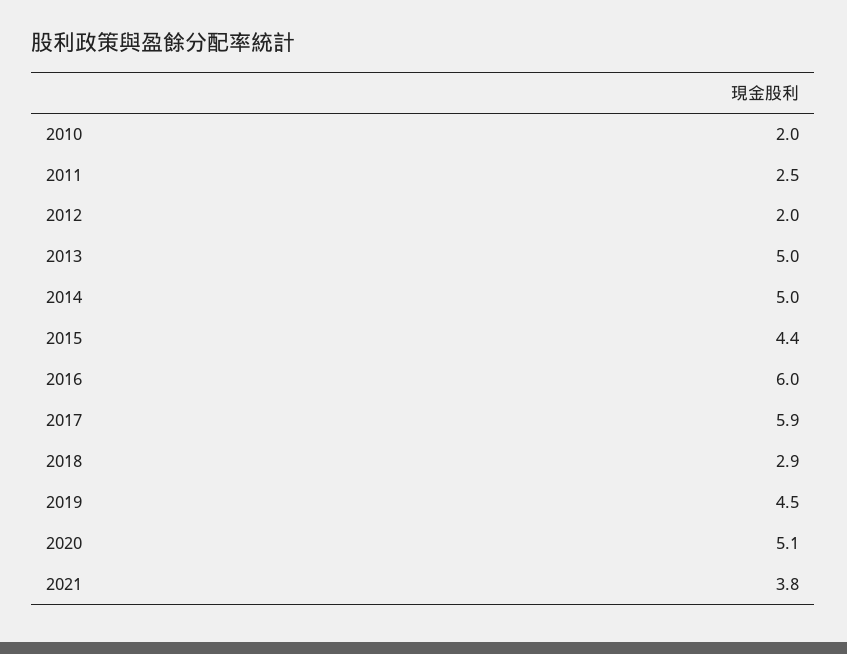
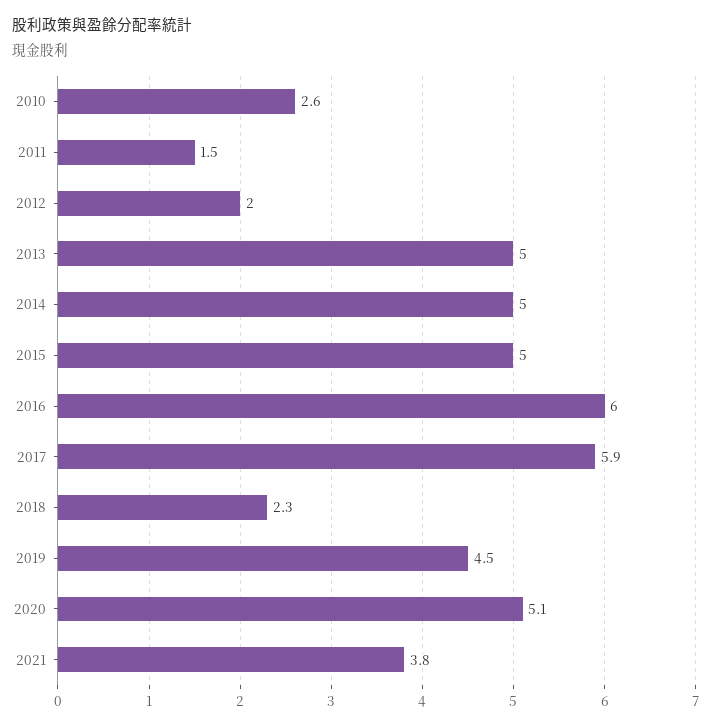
2010: 2 -> 2.6
2011: 2.5 -> 1.5
2015: 4.4 -> 5
2018: 2.9 -> 2.3

